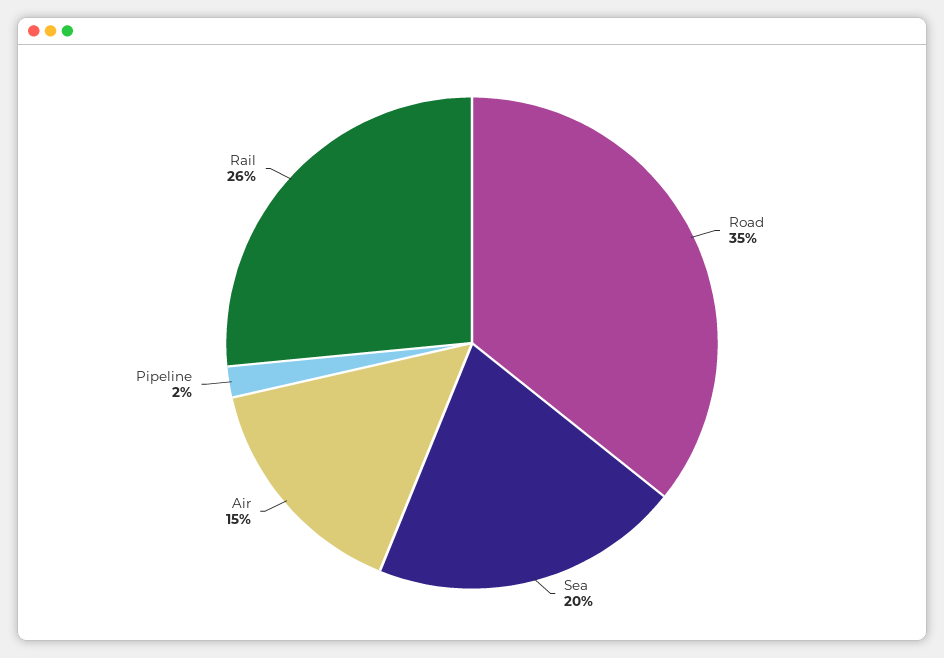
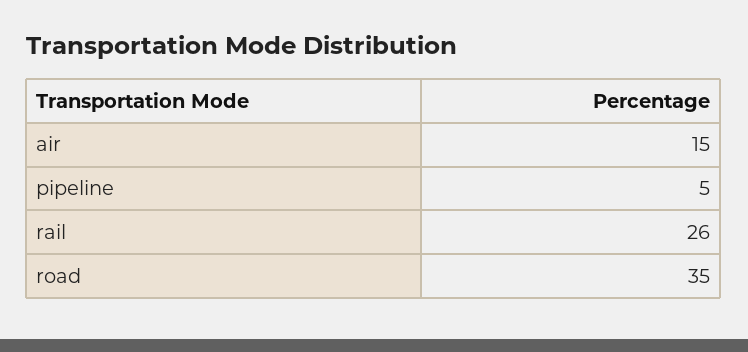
Sea: 20 -> none
Pipeline: 2 -> 5

